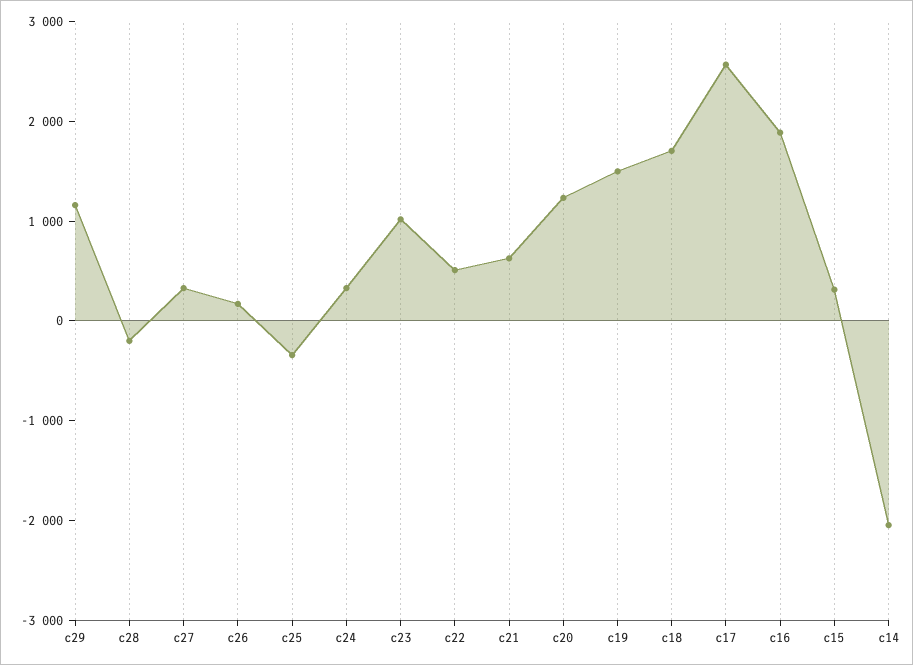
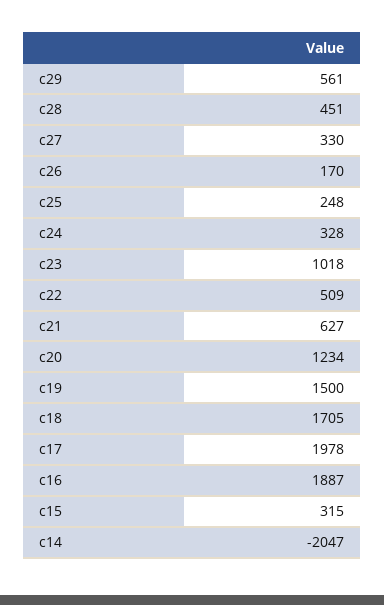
c29: 1200 -> 561
c28: -200 -> 451
c25: -400 -> 248
c17: 2600 -> 1978

